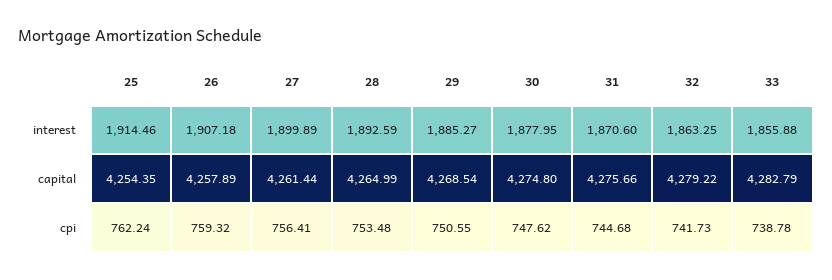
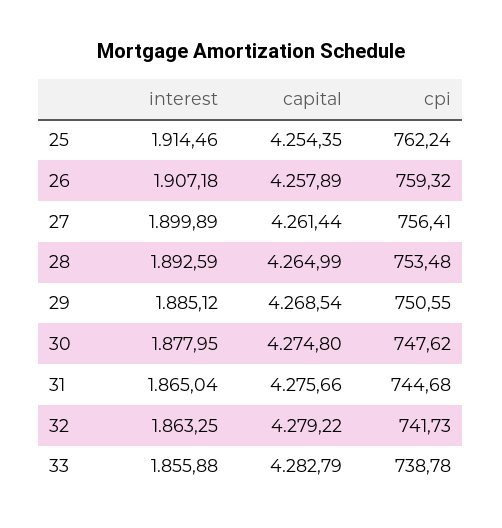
29, interest: 1885.27 -> 1885.12
31, interest: 1870.6 -> 1865.04

